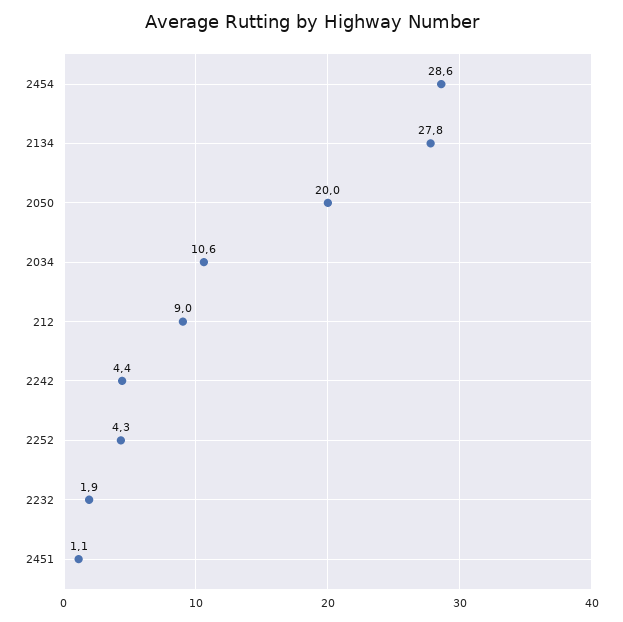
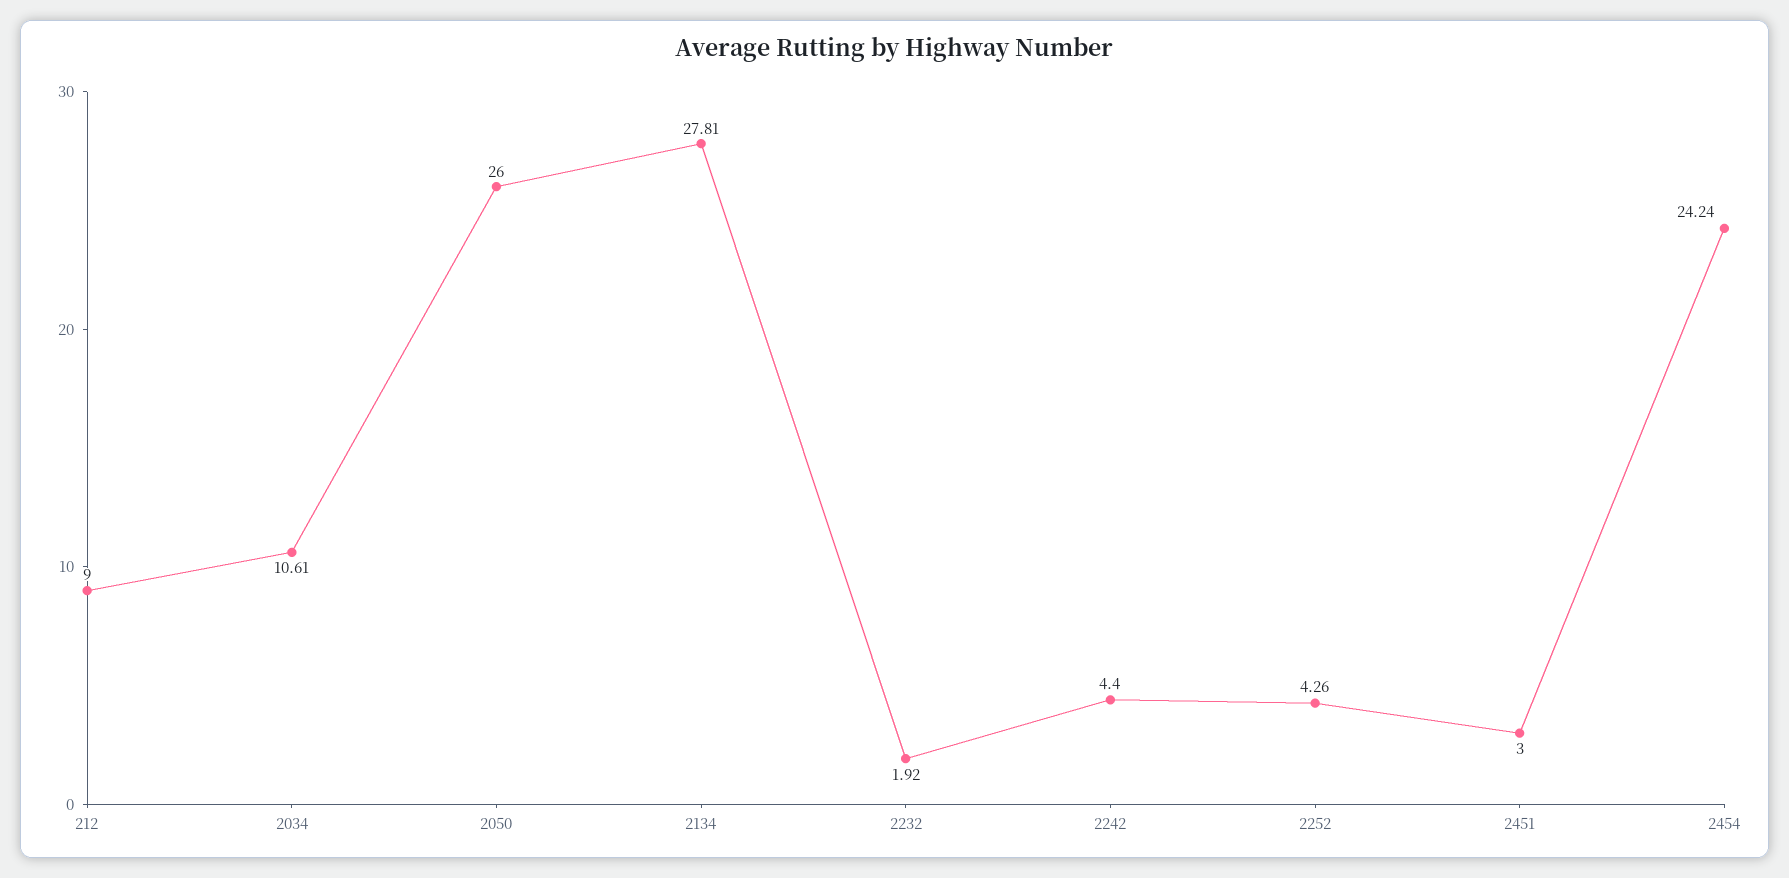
2454: 28.6 -> 24.24
2050: 20 -> 26
2451: 1.1 -> 3

